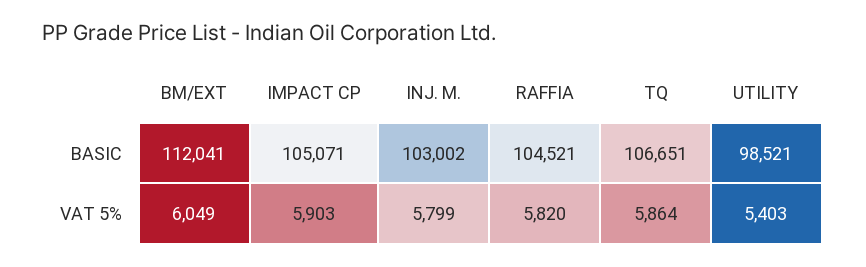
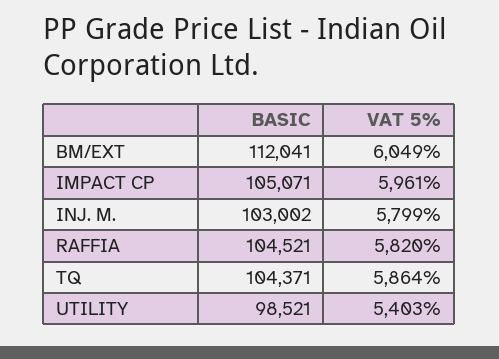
TQ, BASIC: 106651 -> 104371
IMPACT CP, VAT 5%: 5903 -> 5961

